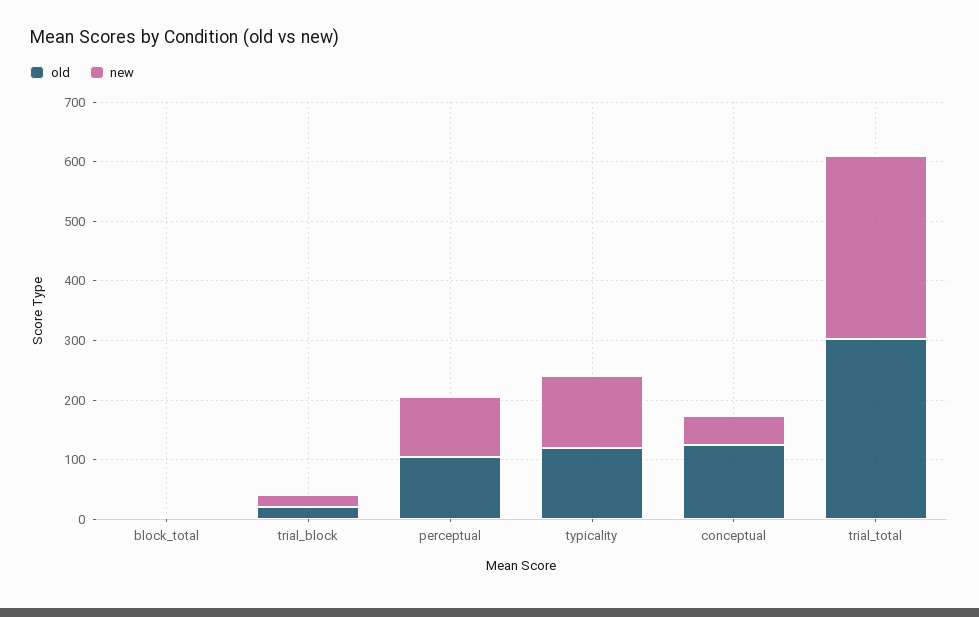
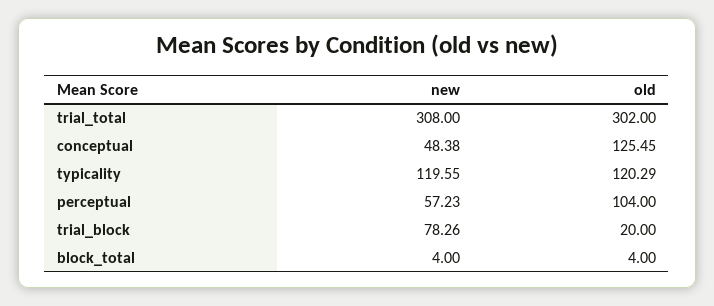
new, trial_block: 20 -> 78.26
new, perceptual: 100 -> 57.23

